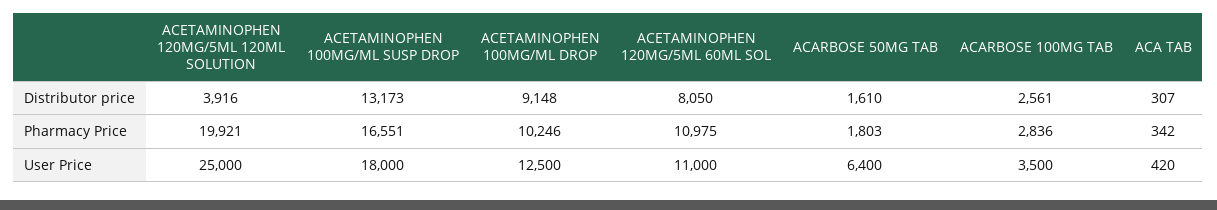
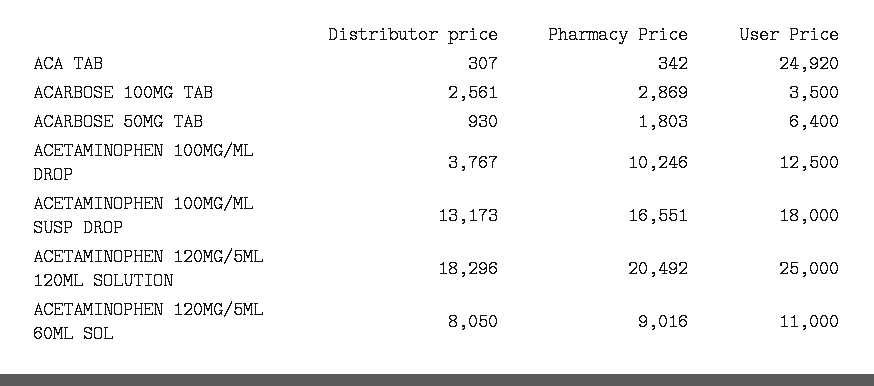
ACETAMINOPHEN 120MG/5ML 120ML SOLUTION, Distributor price: 3916 -> 18296
ACETAMINOPHEN 100MG/ML DROP, Distributor price: 9148 -> 3767
ACARBOSE 50MG TAB, Distributor price: 1610 -> 930
ACETAMINOPHEN 120MG/5ML 120ML SOLUTION, Pharmacy Price: 19921 -> 20492
ACETAMINOPHEN 120MG/5ML 60ML SOL, Pharmacy Price: 10975 -> 9016
ACARBOSE 100MG TAB, Pharmacy Price: 2836 -> 2869
ACA TAB, User Price: 420 -> 24920

